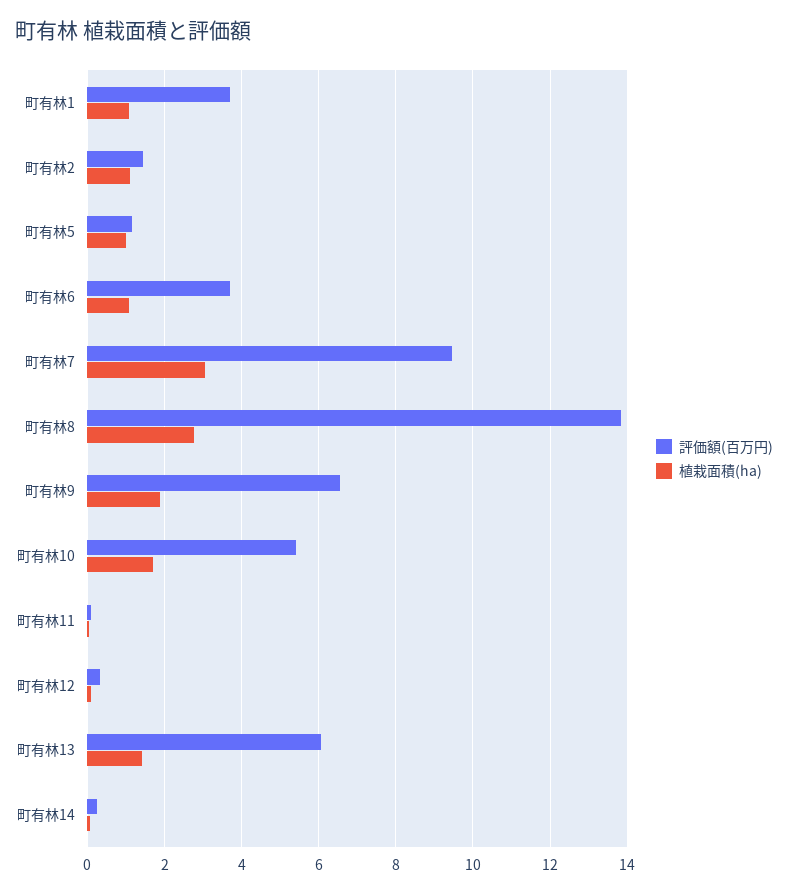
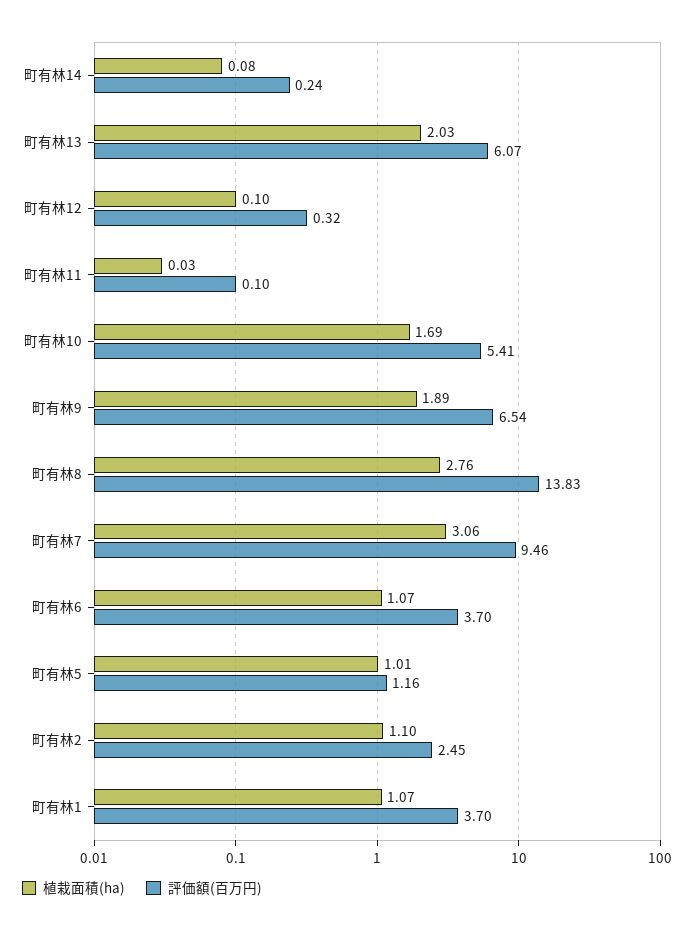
評価額(百万円), 町有林2: 1.4 -> 2.45
植栽面積(ha), 町有林13: 1.4 -> 2.03

